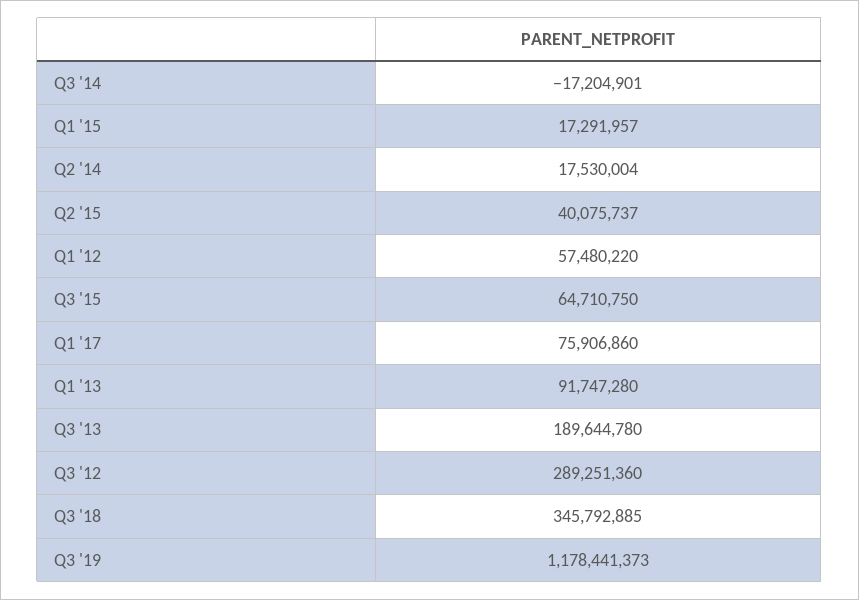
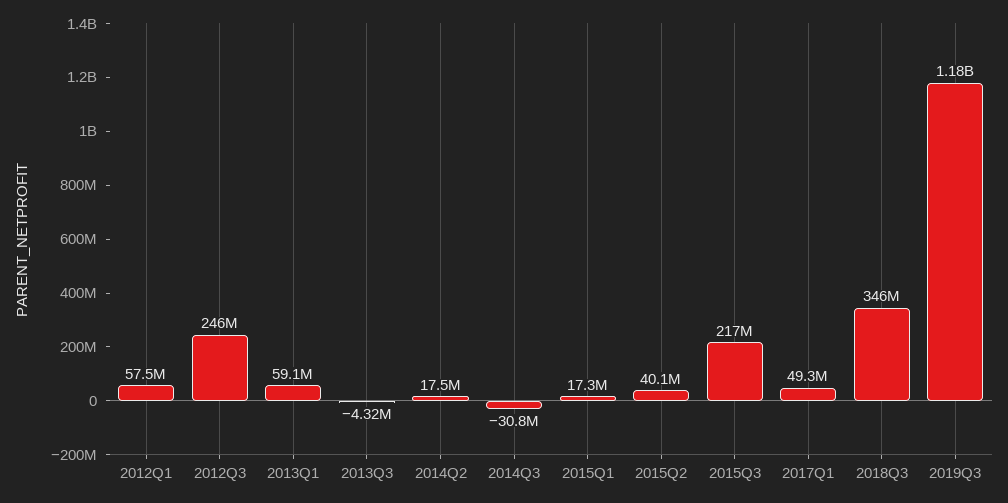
Q3 '14: -17204901 -> -30800000
Q3 '15: 64710750 -> 217000000
Q1 '17: 75906860 -> 49300000
Q1 '13: 91747280 -> 59100000
Q3 '13: 189644780 -> -4320000
Q3 '12: 289251360 -> 246000000

